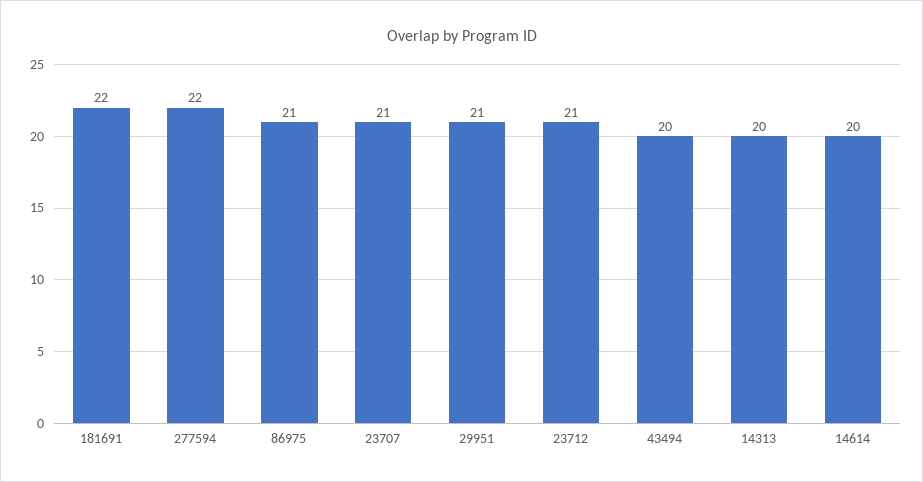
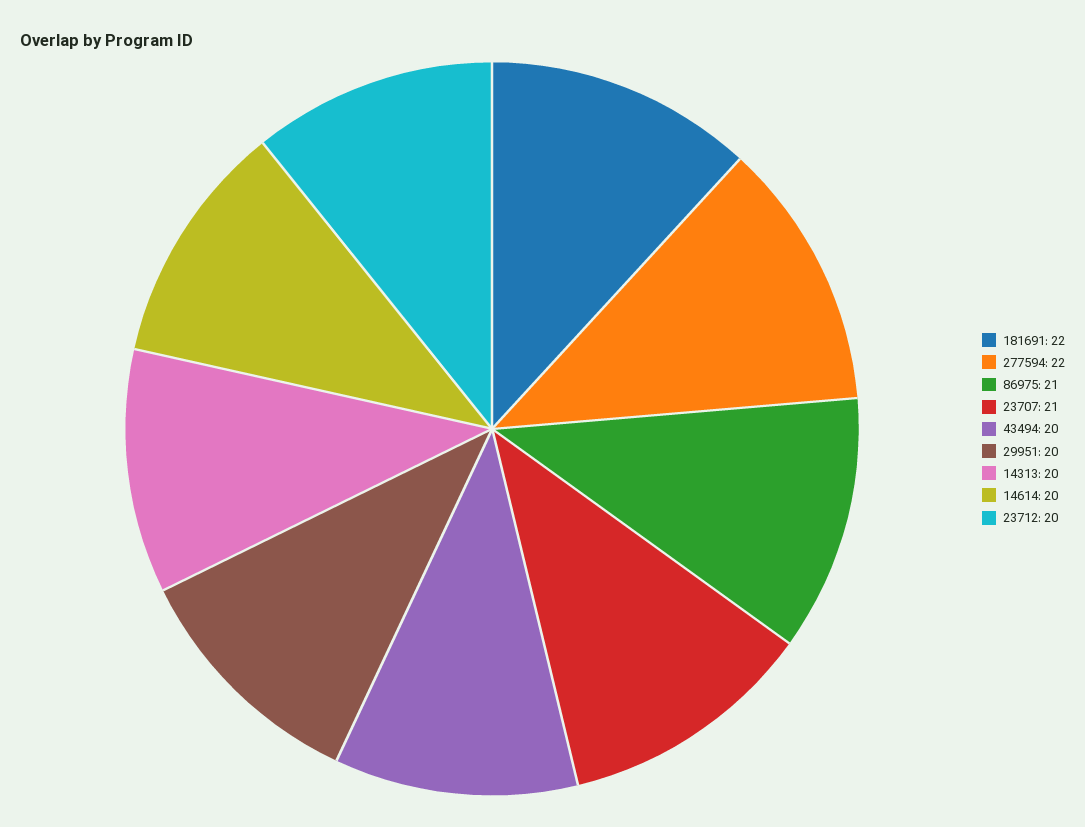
29951: 21 -> 20
23712: 21 -> 20

